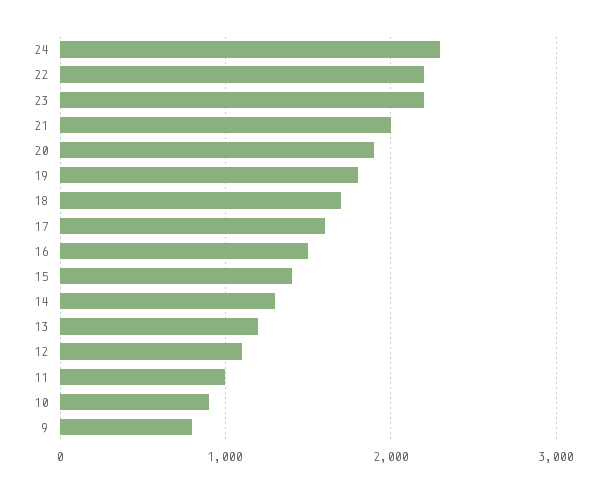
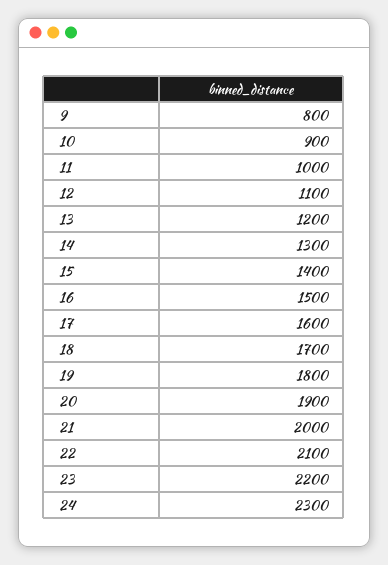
22: 2200 -> 2100

